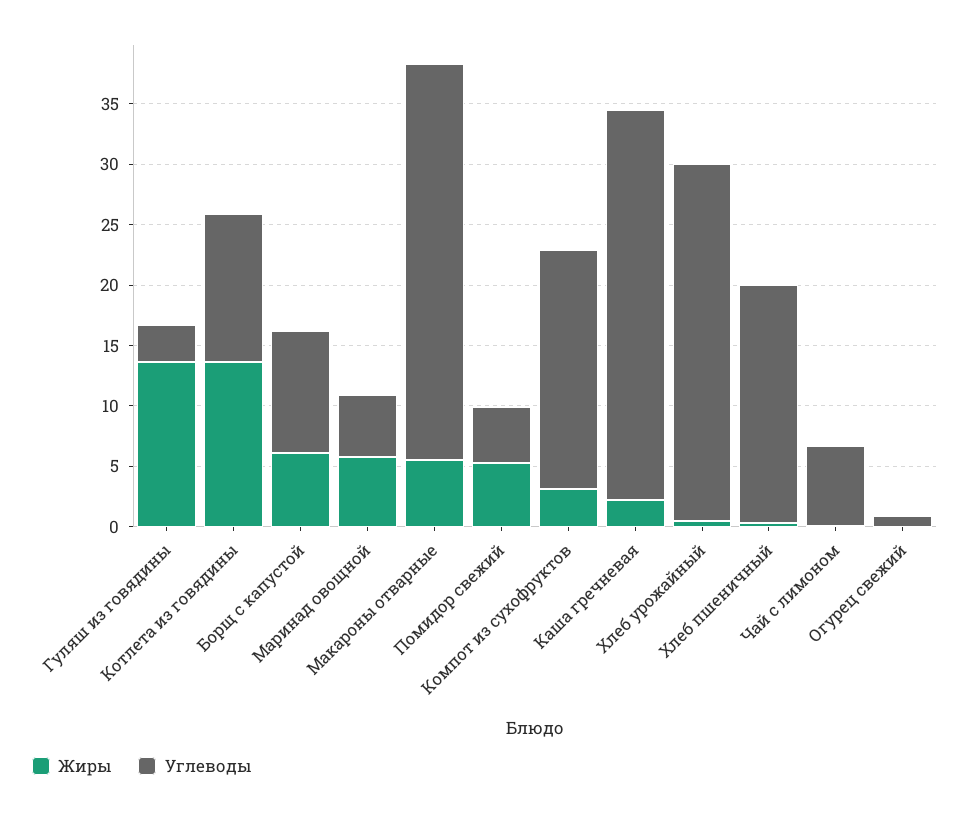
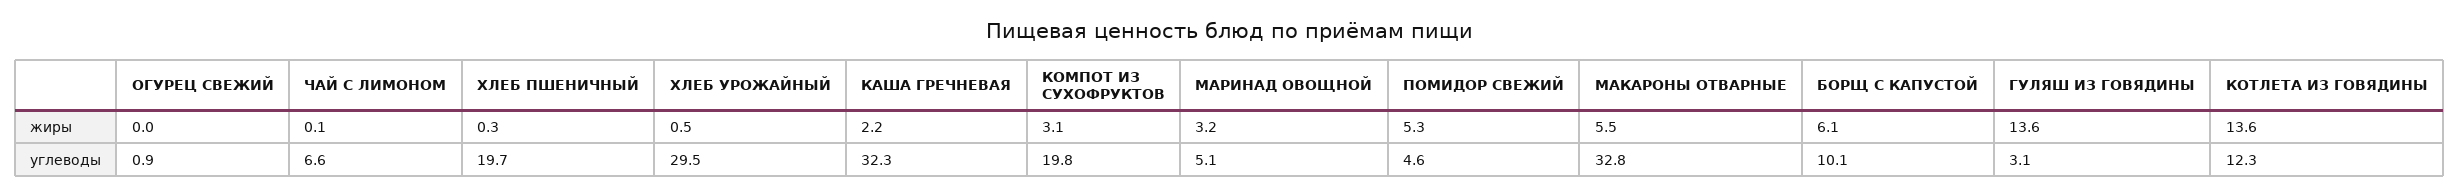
Жиры, Маринад овощной: 6 -> 3.2

